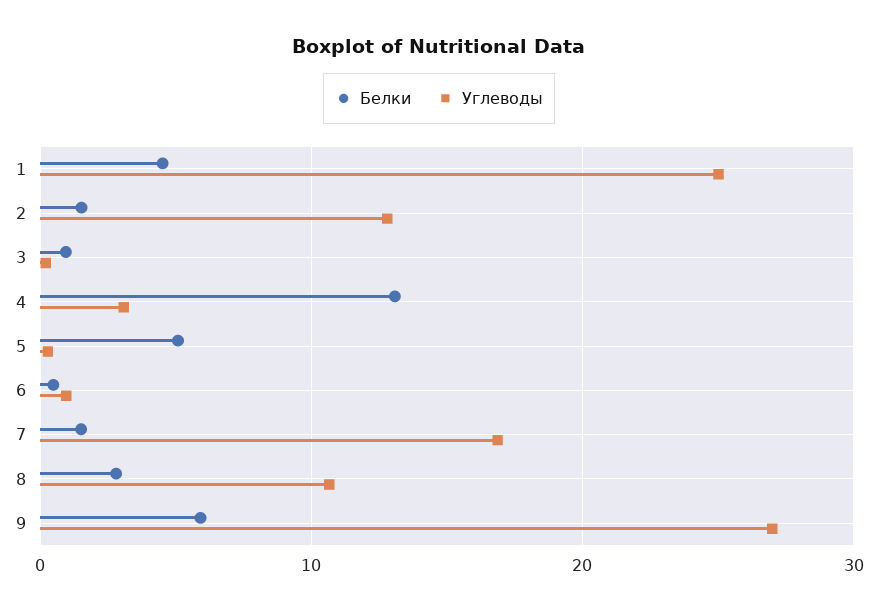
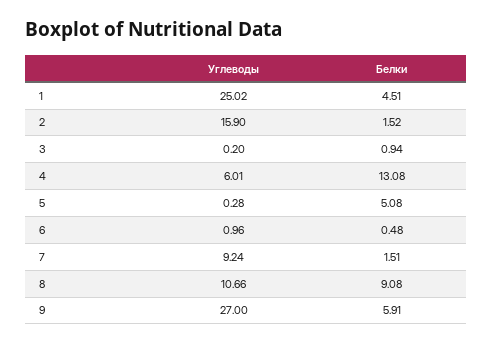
Углеводы, 2: 13 -> 15.9
Углеводы, 4: 3 -> 6.01
Углеводы, 7: 17 -> 9.24
Белки, 8: 3 -> 9.08

